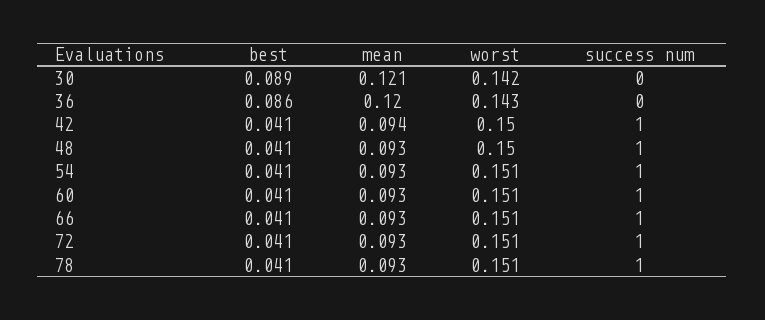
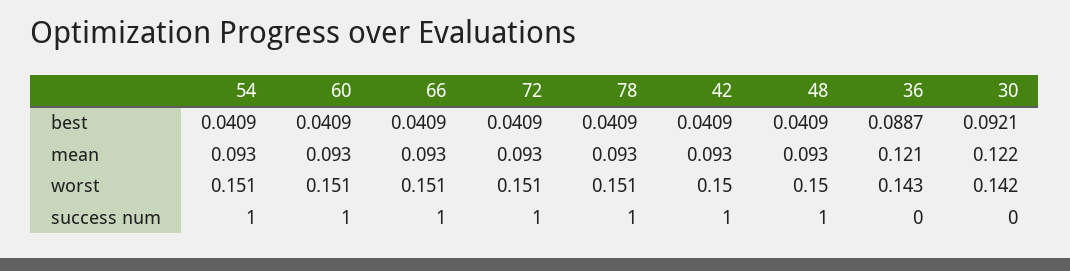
best, 30: 0.089 -> 0.0921
mean, 30: 0.121 -> 0.122
best, 36: 0.086 -> 0.0887
mean, 36: 0.12 -> 0.121
mean, 42: 0.094 -> 0.093

